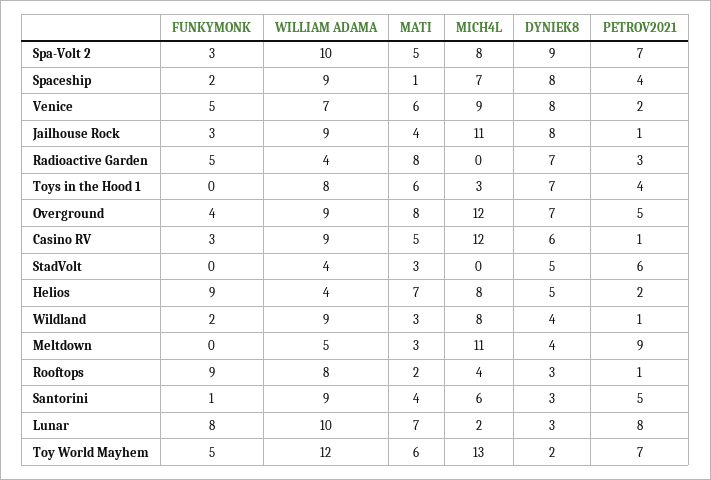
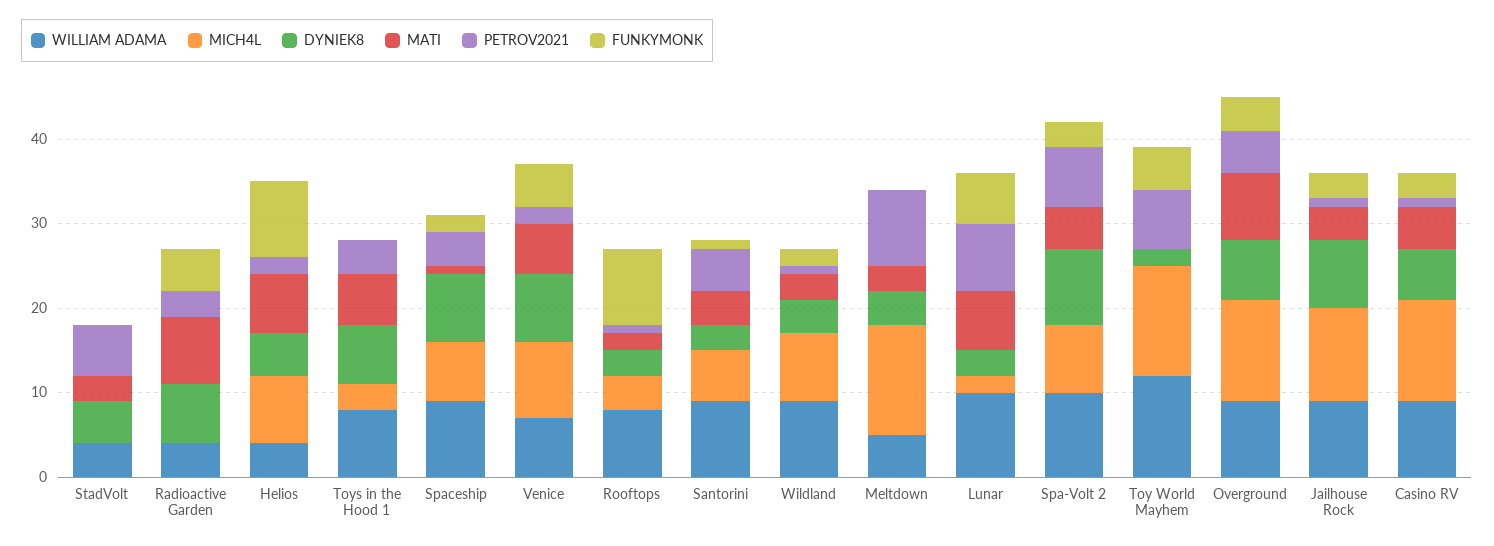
MICH4L, Meltdown: 11 -> 13
FUNKYMONK, Lunar: 8 -> 6
MATI, Toy World Mayhem: 6 -> 0

